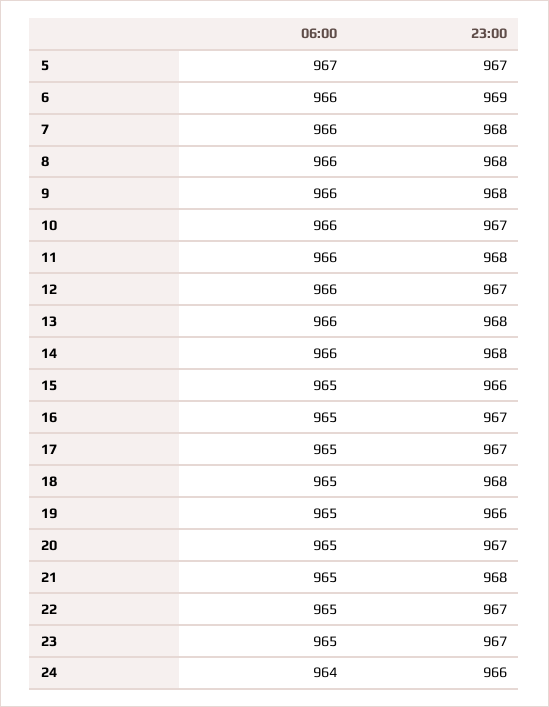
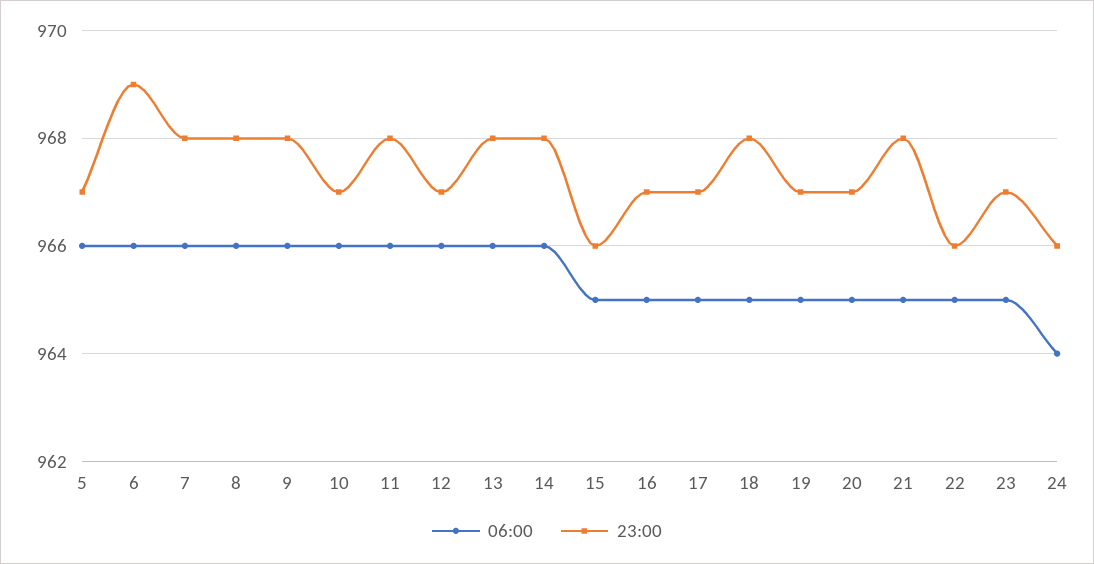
06:00, 5: 967 -> 966
23:00, 19: 966 -> 967
23:00, 22: 967 -> 966

